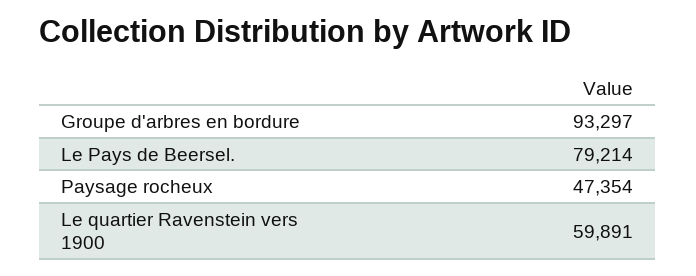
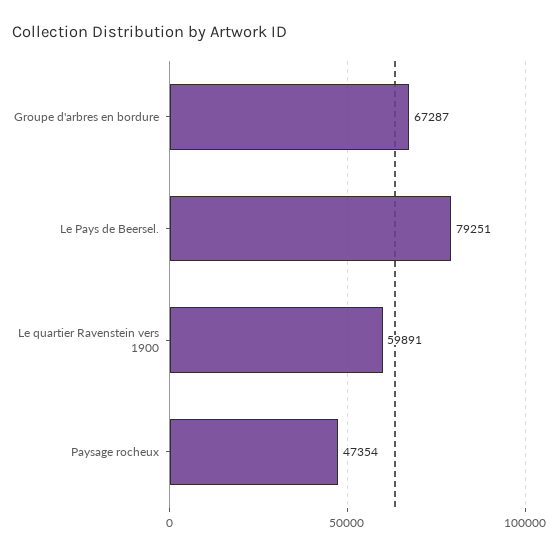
Groupe d'arbres en bordure: 93297 -> 67287
Le Pays de Beersel.: 79214 -> 79251

